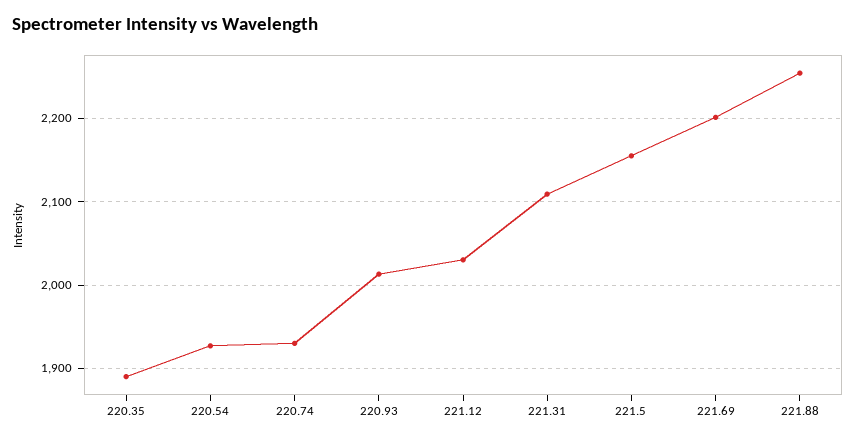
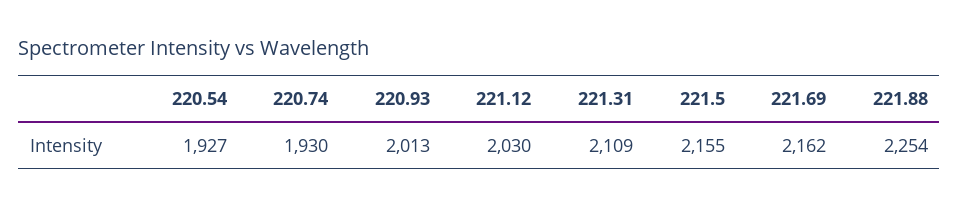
220.35: 1890 -> none
221.69: 2200 -> 2162

